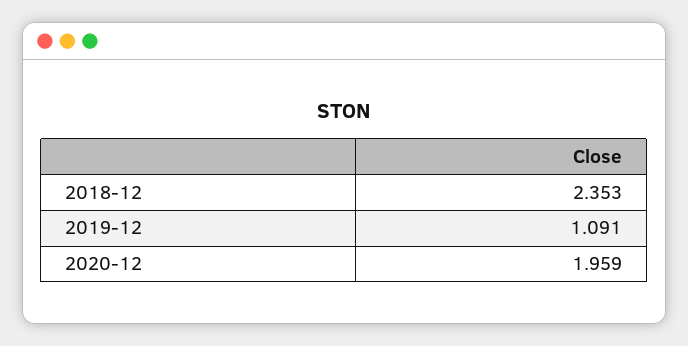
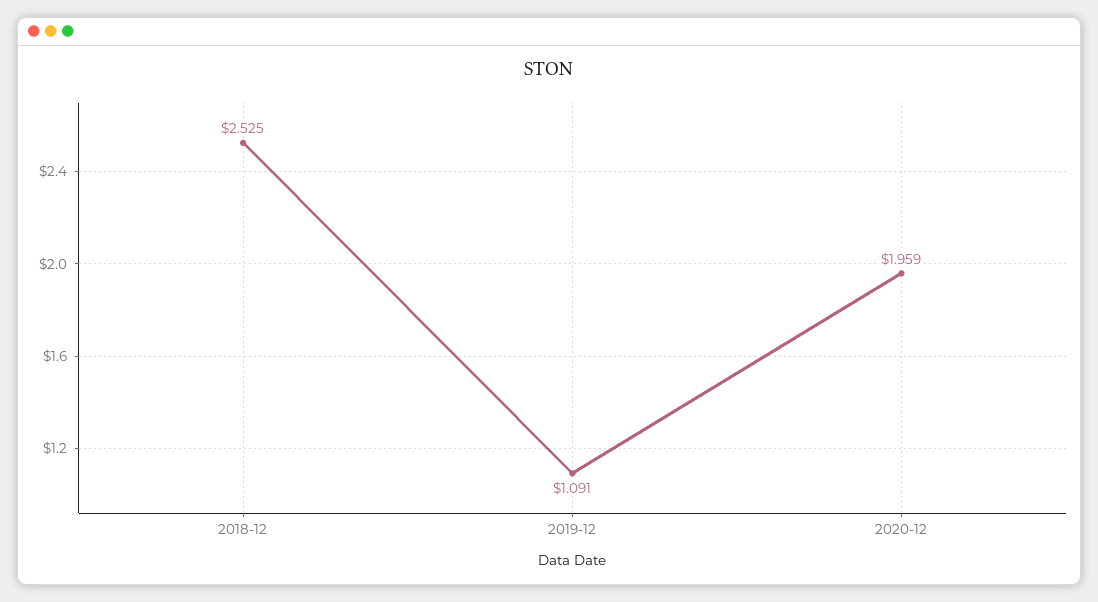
2018-12: 2.353 -> 2.525

